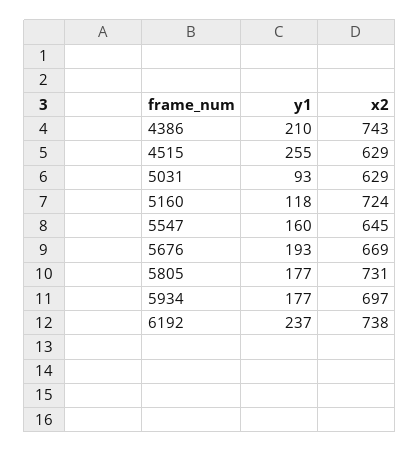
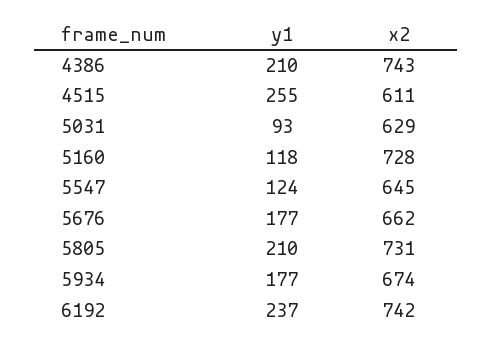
x2, 4515: 629 -> 611
x2, 5160: 724 -> 728
y1, 5547: 160 -> 124
y1, 5676: 193 -> 177
x2, 5676: 669 -> 662
y1, 5805: 177 -> 210
x2, 5934: 697 -> 674
x2, 6192: 738 -> 742

